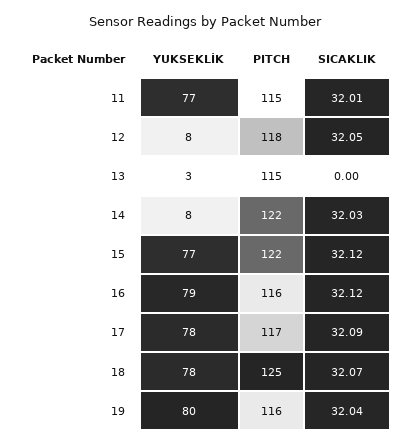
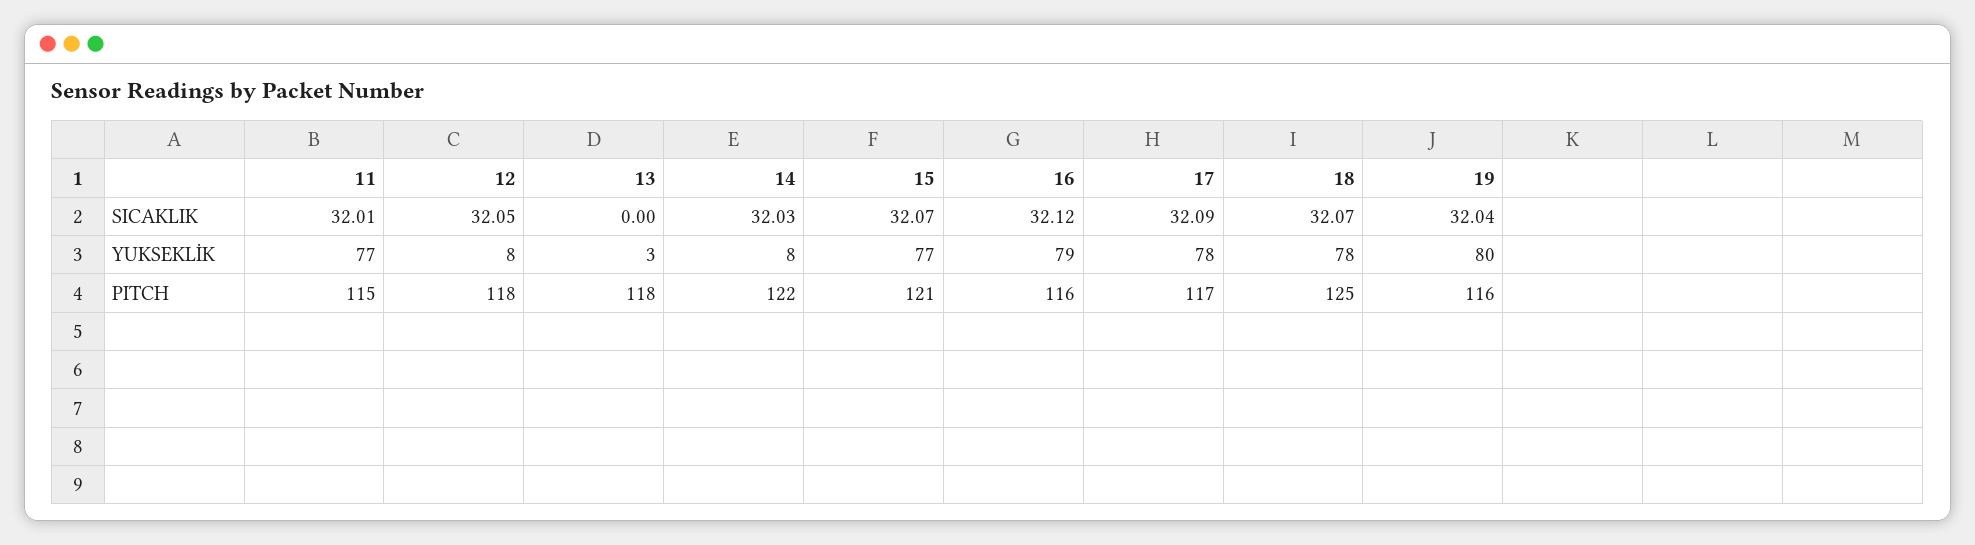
PITCH, 13: 115 -> 118
PITCH, 15: 122 -> 121
SICAKLIK, 15: 32.12 -> 32.07

